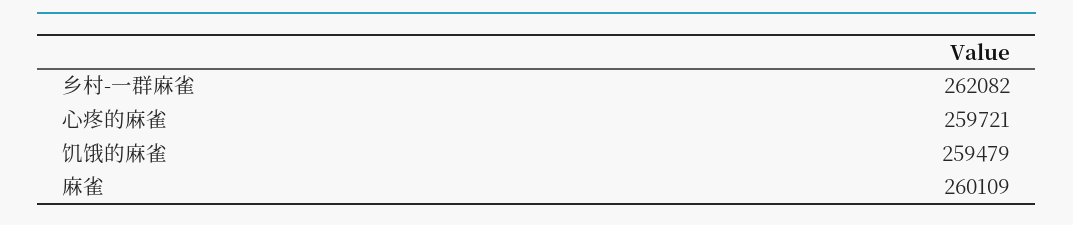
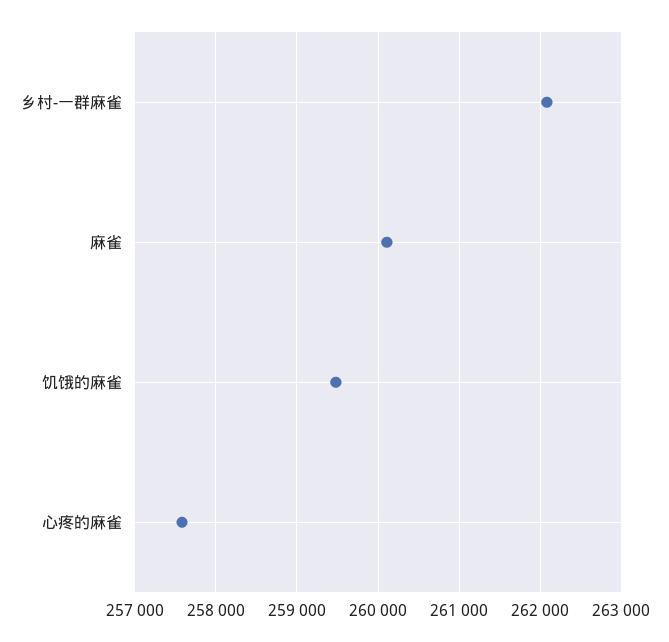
心疼的麻雀: 259721 -> 257600

